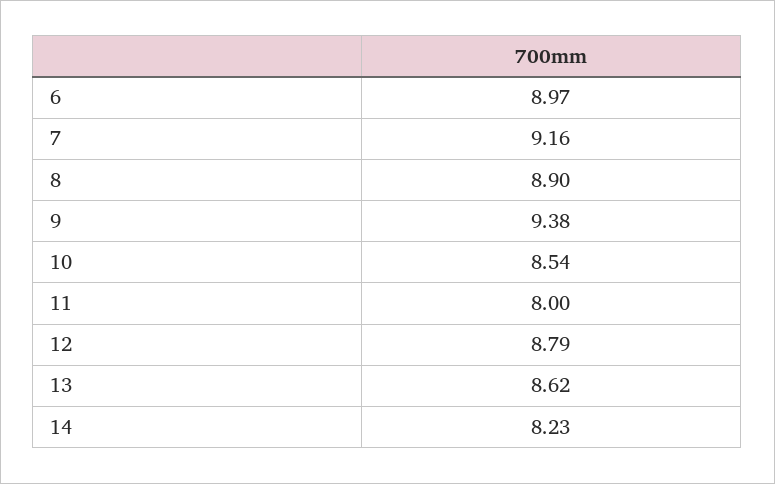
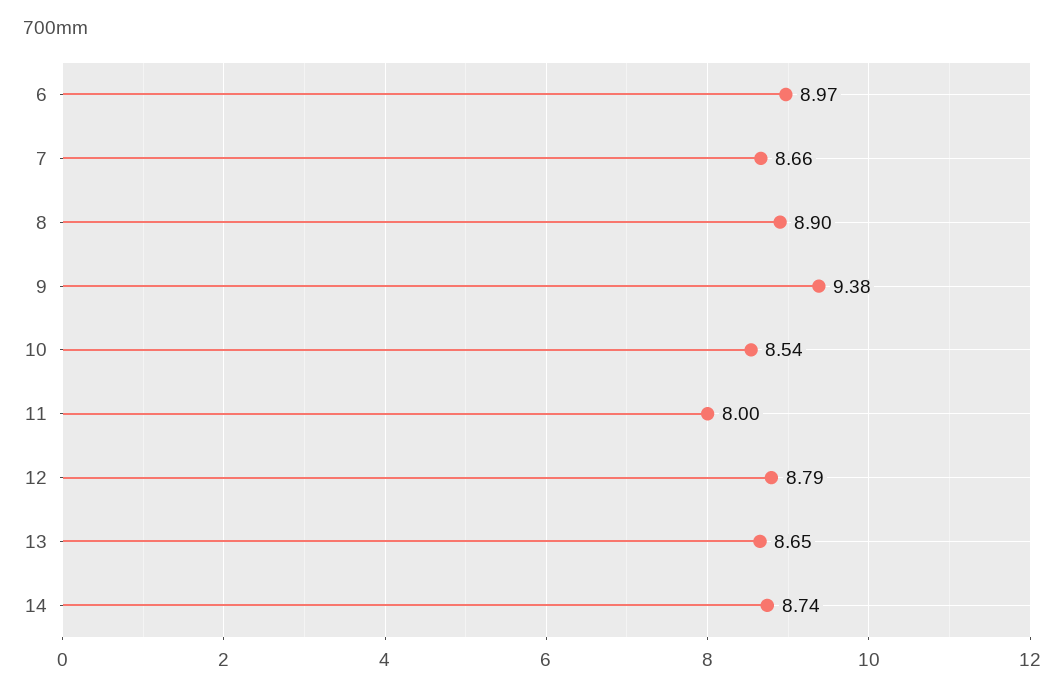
7: 9.16 -> 8.66
13: 8.62 -> 8.65
14: 8.23 -> 8.74

